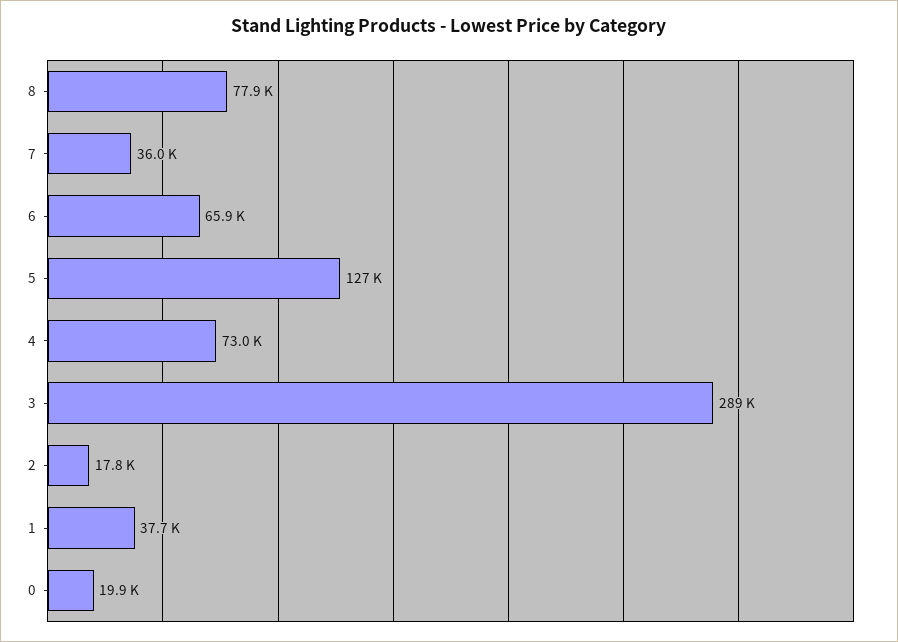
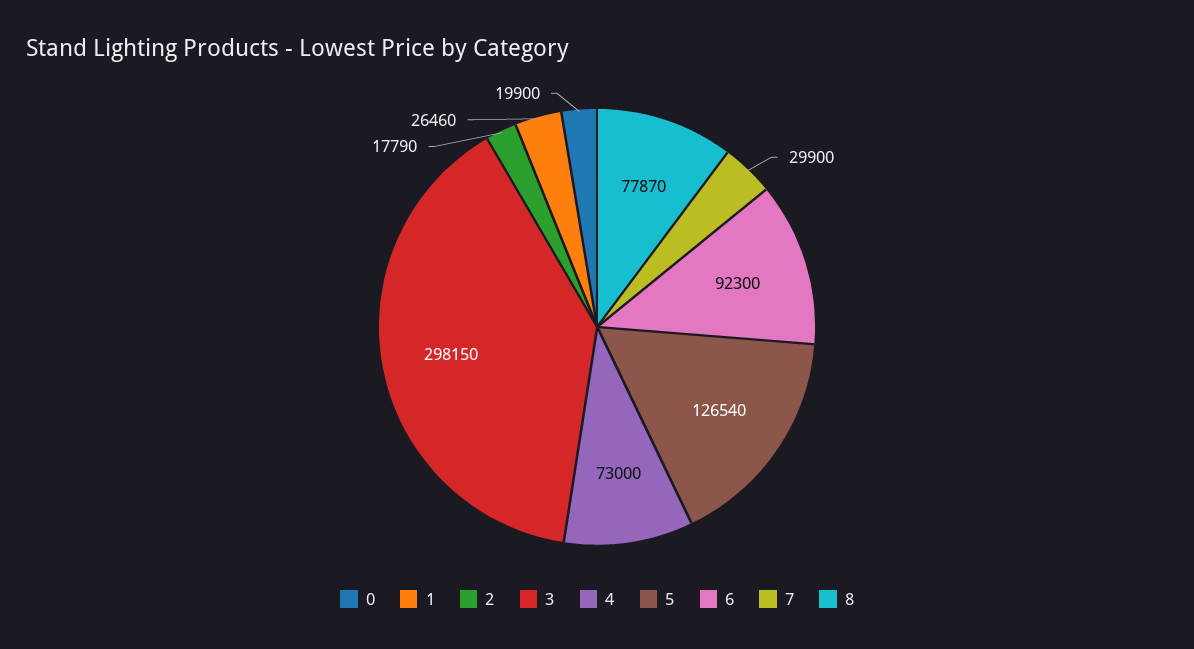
7: 36000 -> 29900
6: 65900 -> 92300
3: 289000 -> 298150
1: 37700 -> 26460

